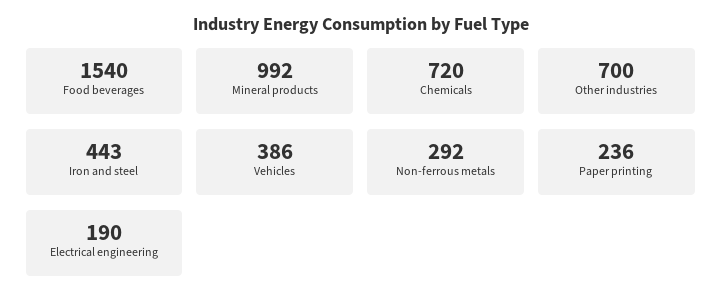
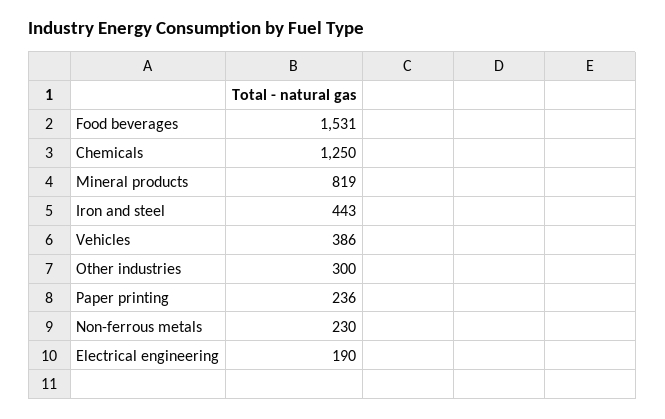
Food beverages: 1540 -> 1531
Mineral products: 992 -> 819
Chemicals: 720 -> 1250
Other industries: 700 -> 300
Non-ferrous metals: 292 -> 230

